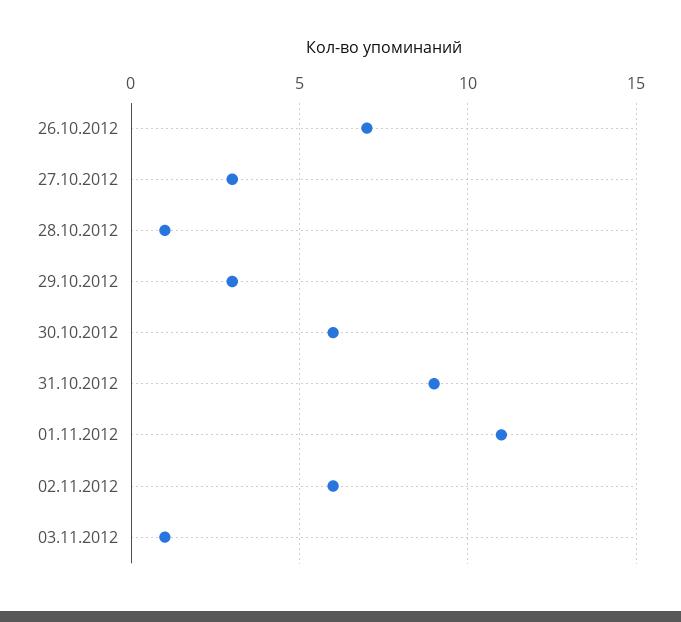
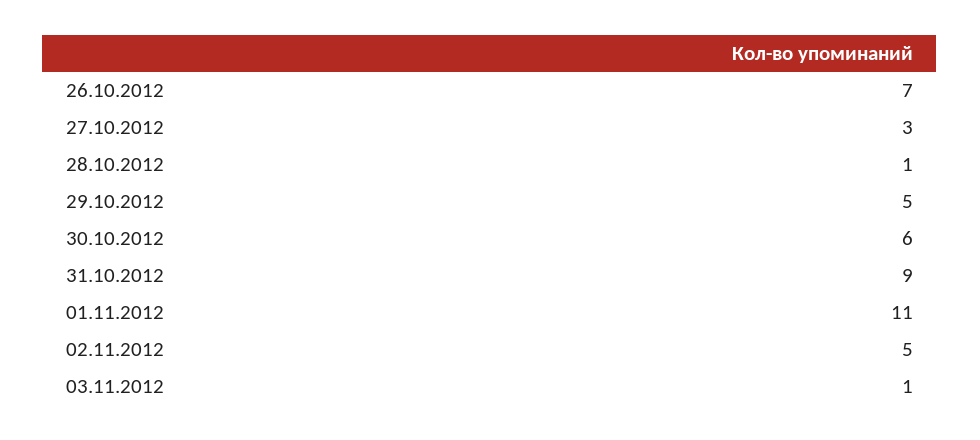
29.10.2012: 3 -> 5
02.11.2012: 6 -> 5

